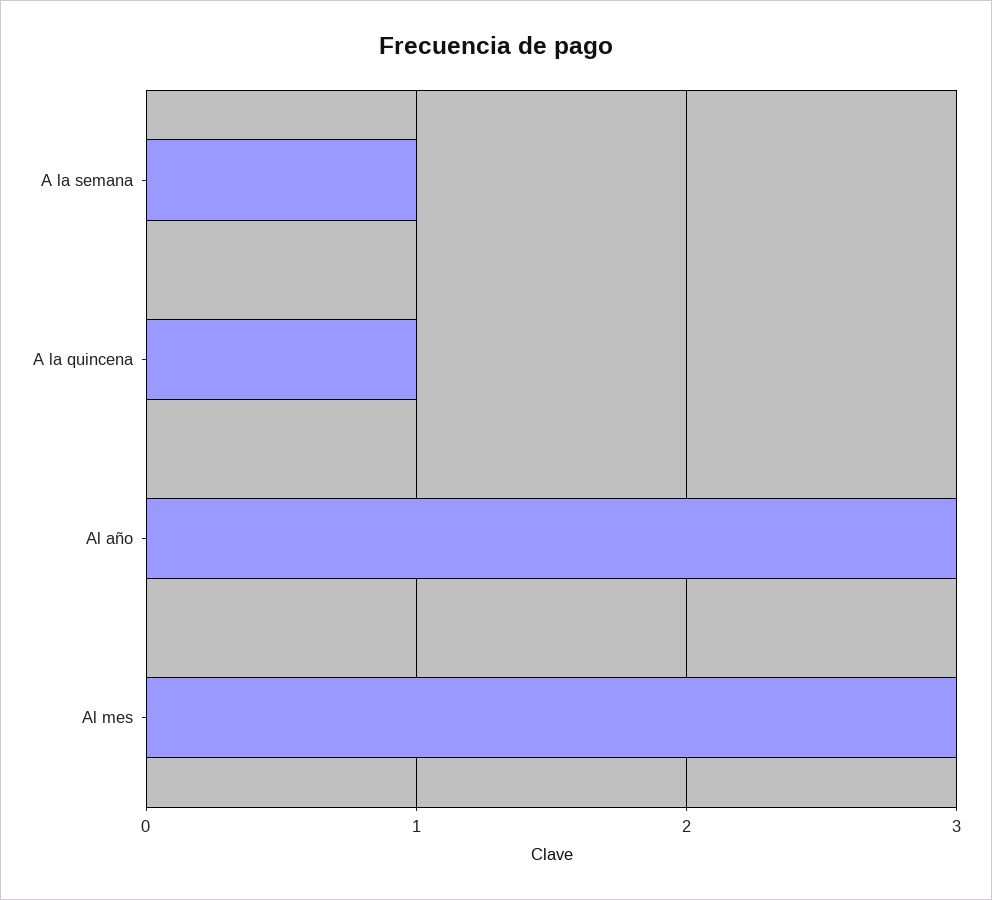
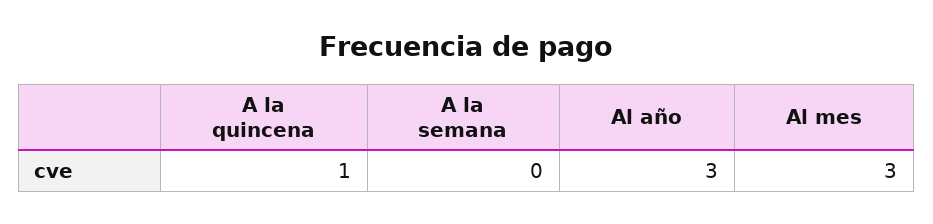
A la semana: 1 -> 0

